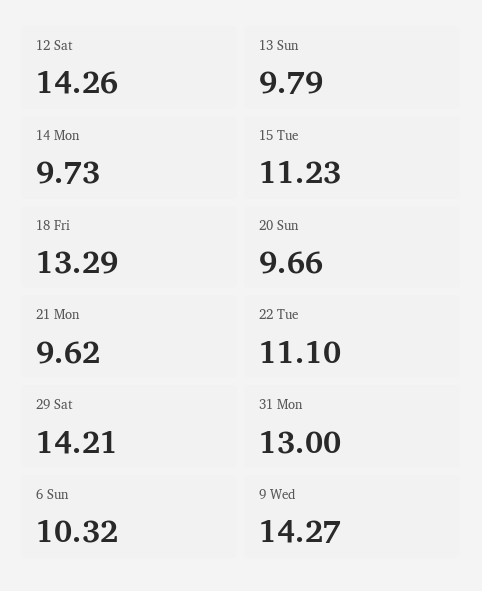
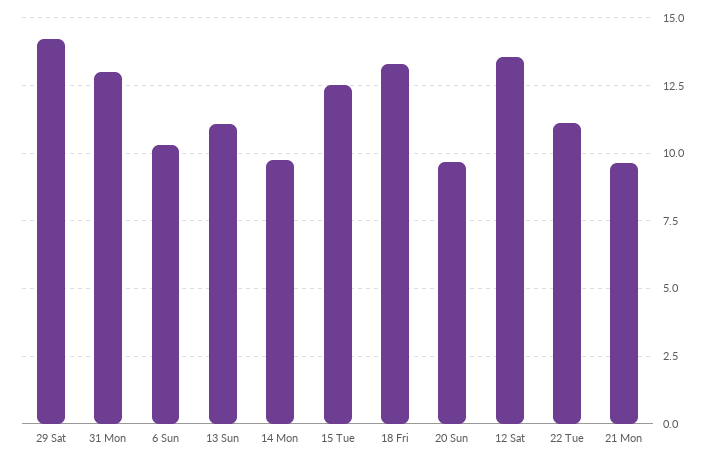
12 Sat: 14.26 -> 13.5
13 Sun: 9.79 -> 11
15 Tue: 11.23 -> 12.5
9 Wed: 14.27 -> none

